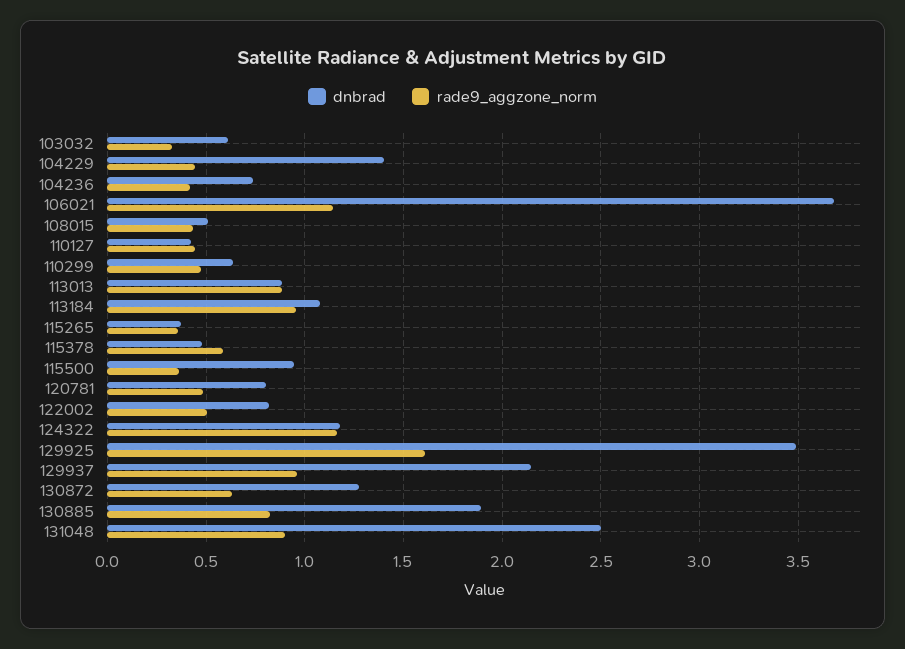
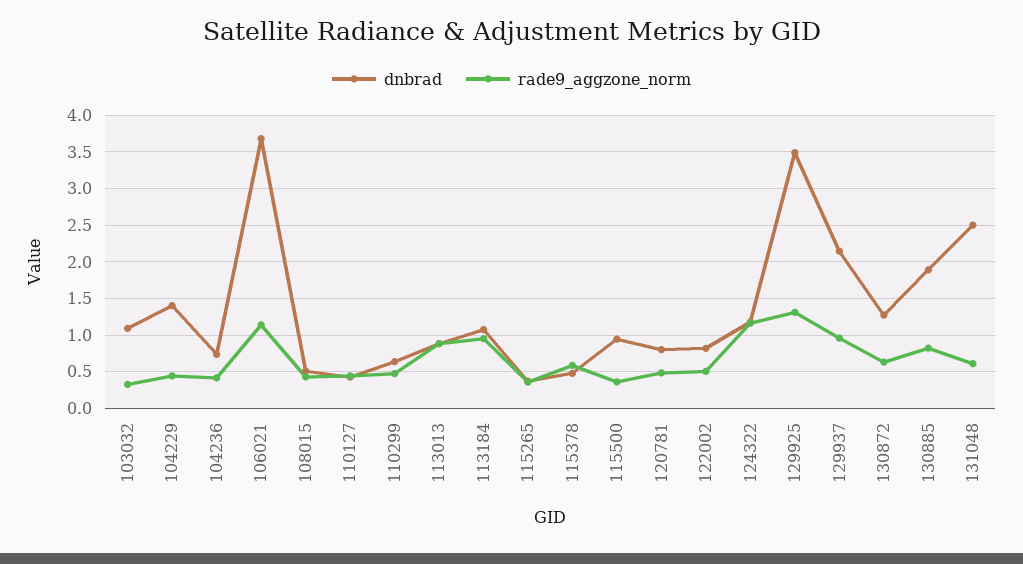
dnbrad, 103032: 0.6 -> 1.1
rade9_aggzone_norm, 129925: 1.6 -> 1.3
rade9_aggzone_norm, 131048: 0.9 -> 0.6

